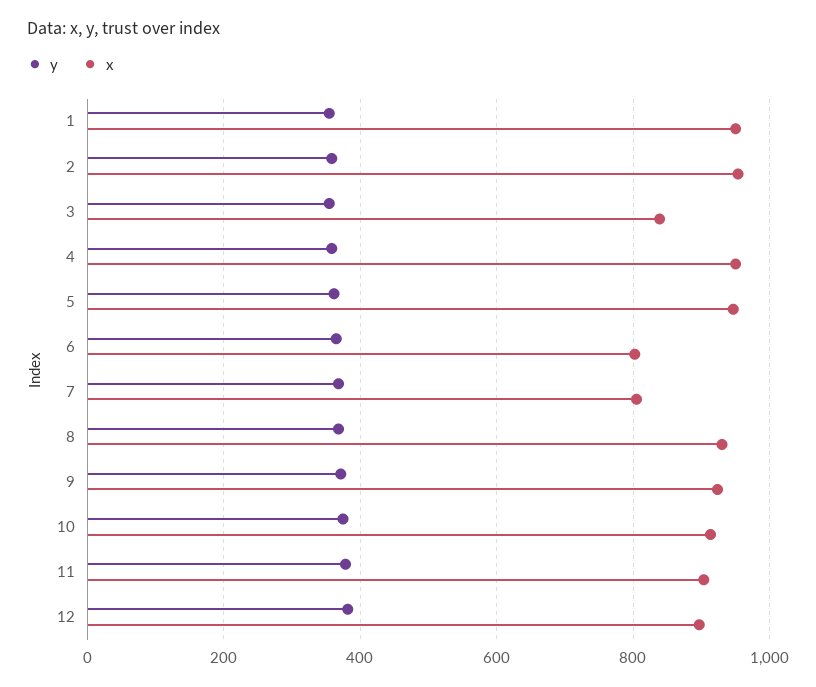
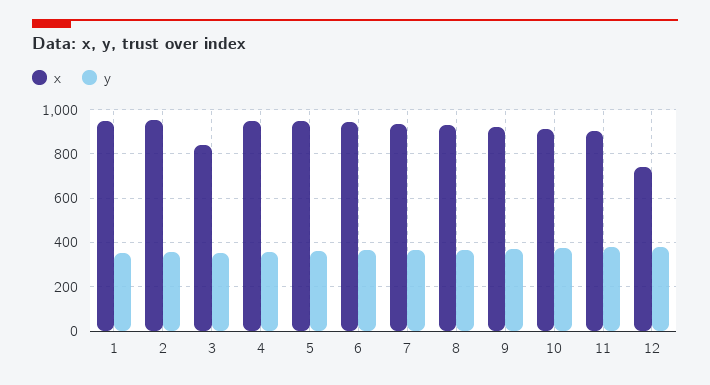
x, 6: 800 -> 950
x, 7: 800 -> 950
x, 12: 900 -> 750

